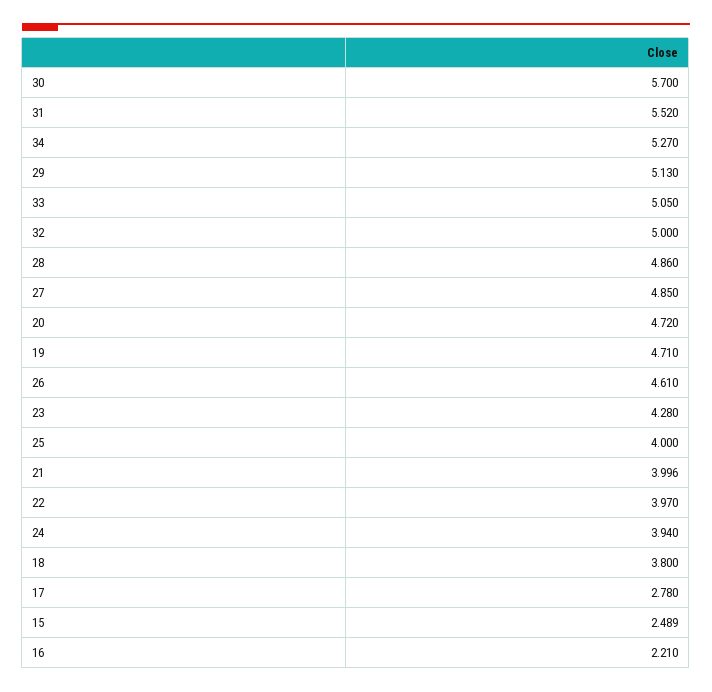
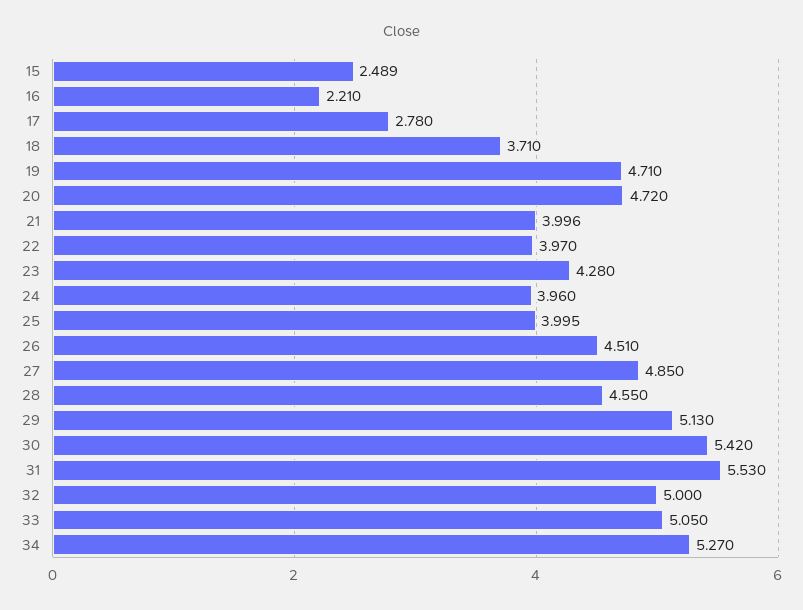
30: 5.7 -> 5.42
31: 5.52 -> 5.53
28: 4.86 -> 4.55
26: 4.61 -> 4.51
25: 4 -> 3.995
24: 3.94 -> 3.96
18: 3.8 -> 3.71

